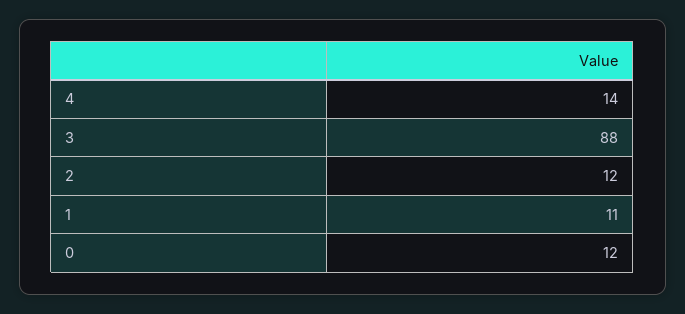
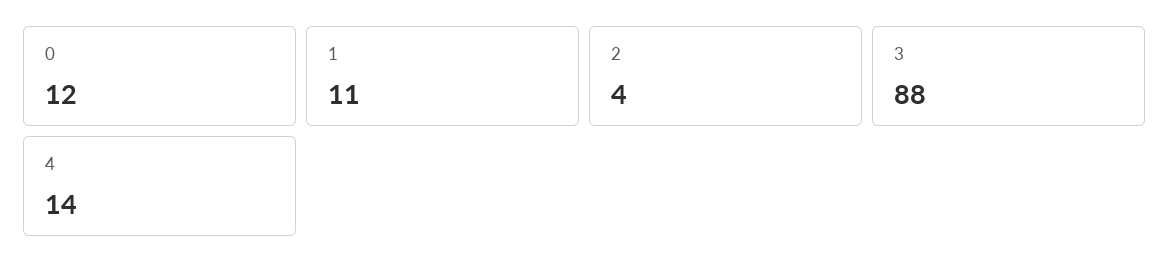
2: 12 -> 4

